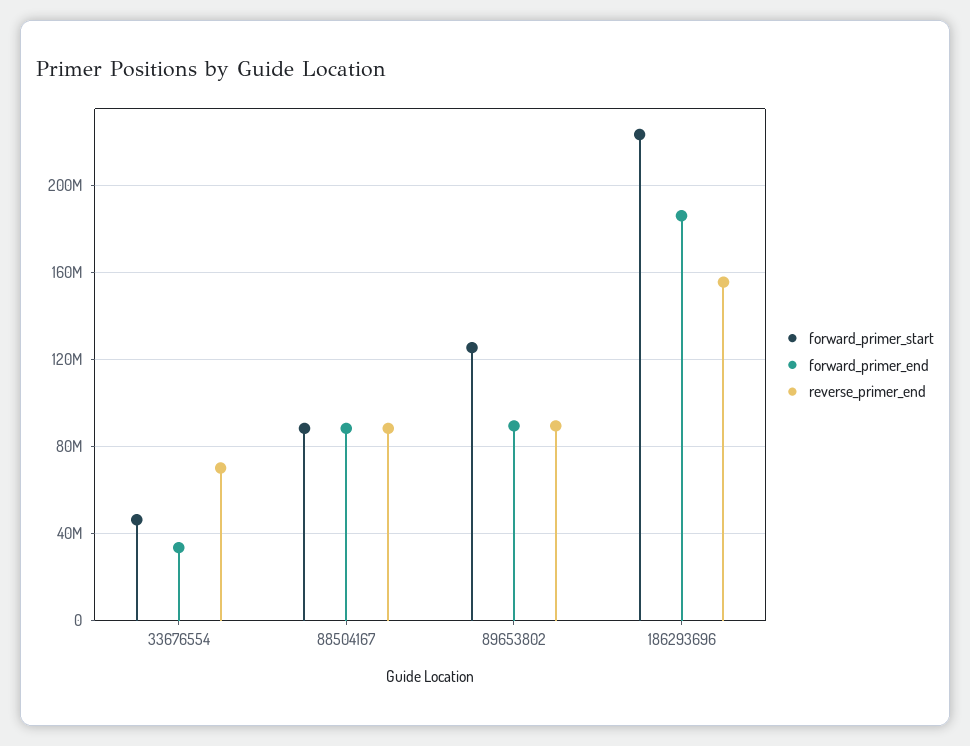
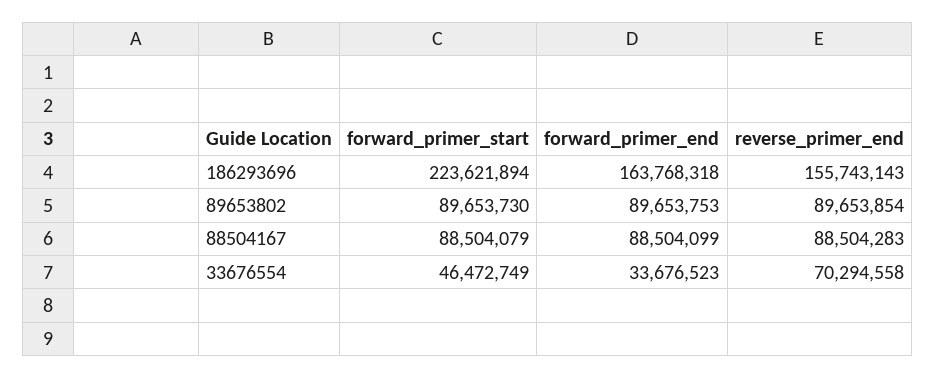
forward_primer_start, 89653802: 125000000 -> 89653730
forward_primer_end, 186293696: 185000000 -> 163768318

